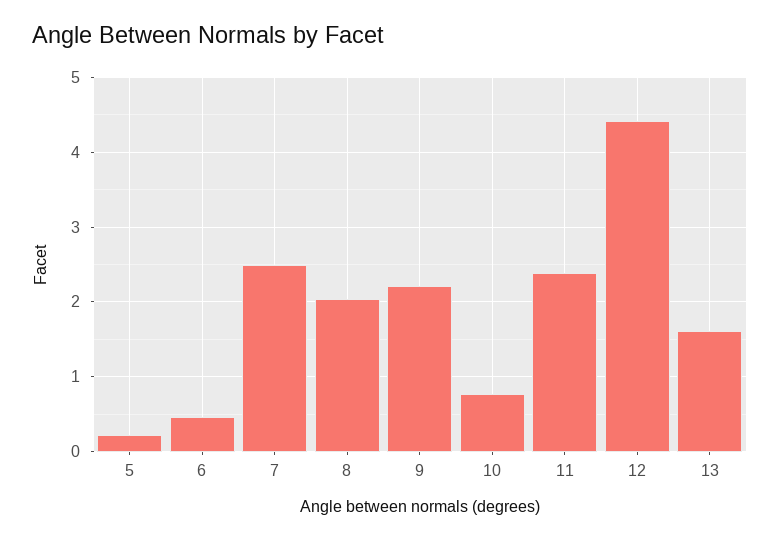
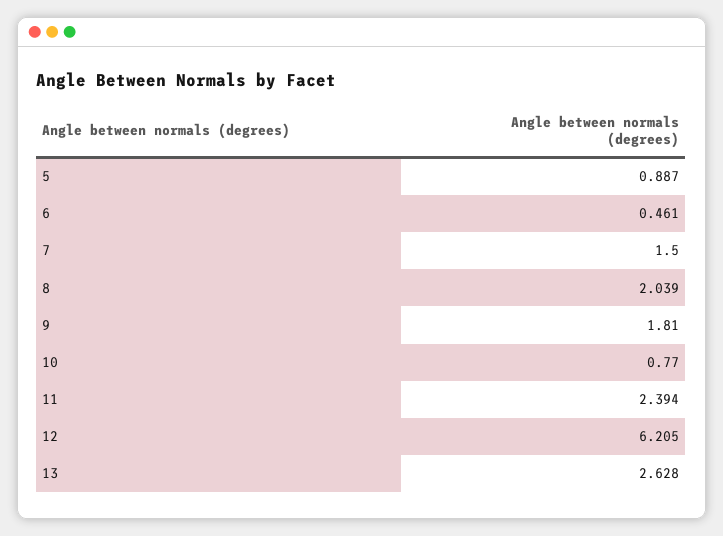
5: 0.2 -> 0.887
7: 2.5 -> 1.5
9: 2.2 -> 1.81
12: 4.4 -> 6.205
13: 1.6 -> 2.628

